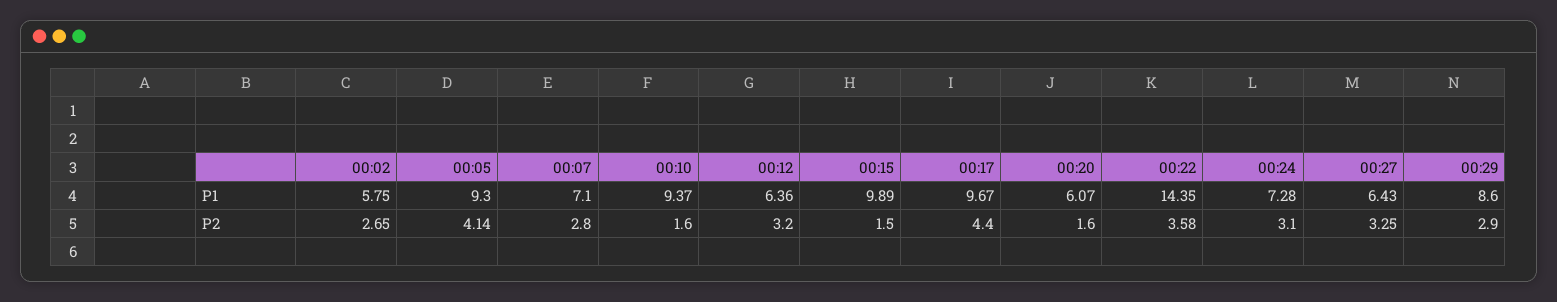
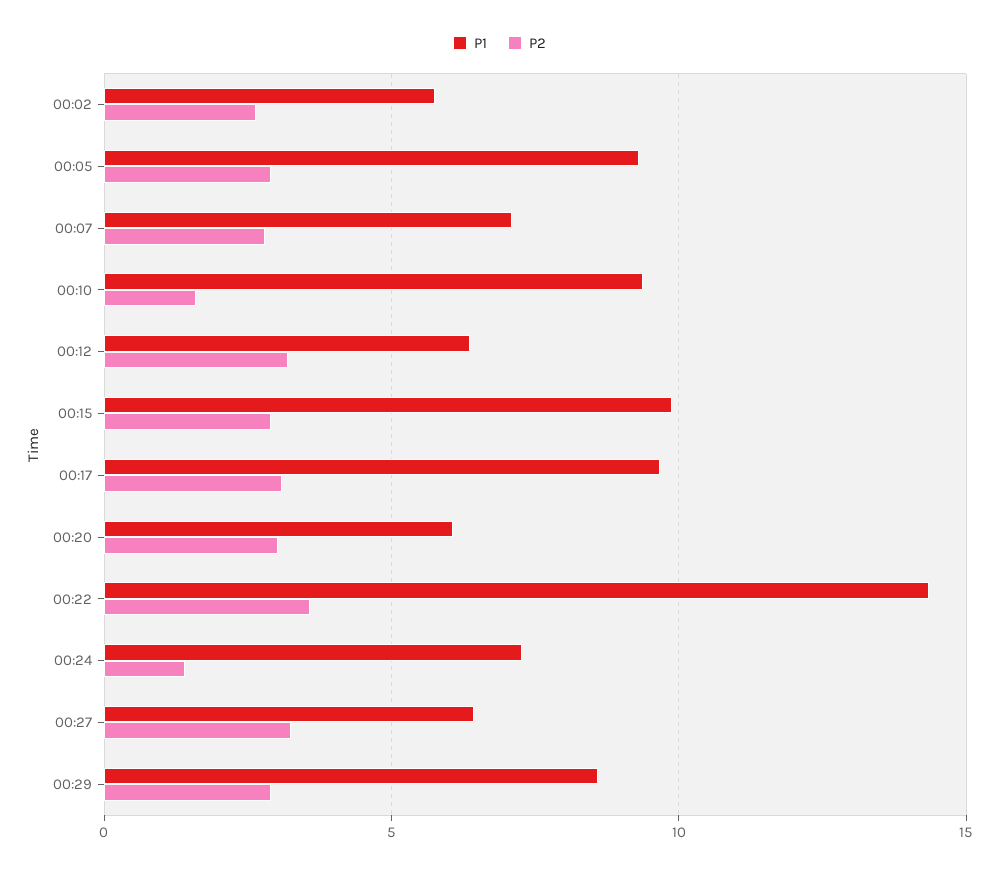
P2, 00:05: 4.14 -> 3
P2, 00:15: 1.5 -> 3
P2, 00:17: 4.4 -> 3
P2, 00:20: 1.6 -> 3
P2, 00:24: 3.1 -> 1.5

